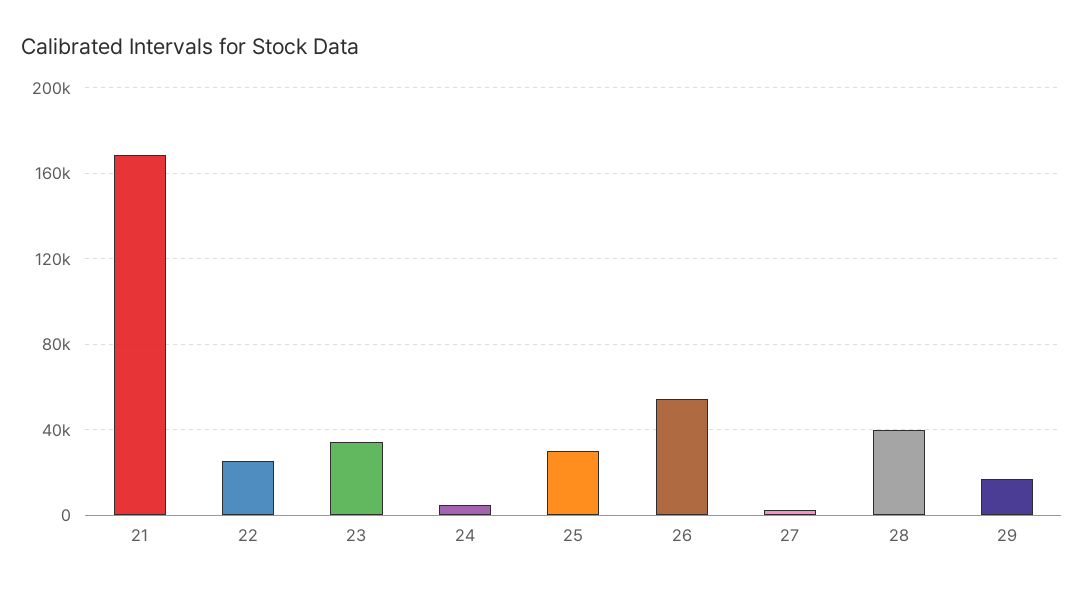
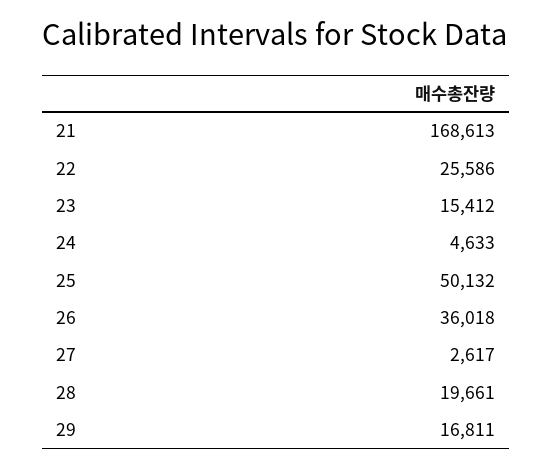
23: 35000 -> 15412
25: 30000 -> 50132
26: 55000 -> 36018
28: 40000 -> 19661

